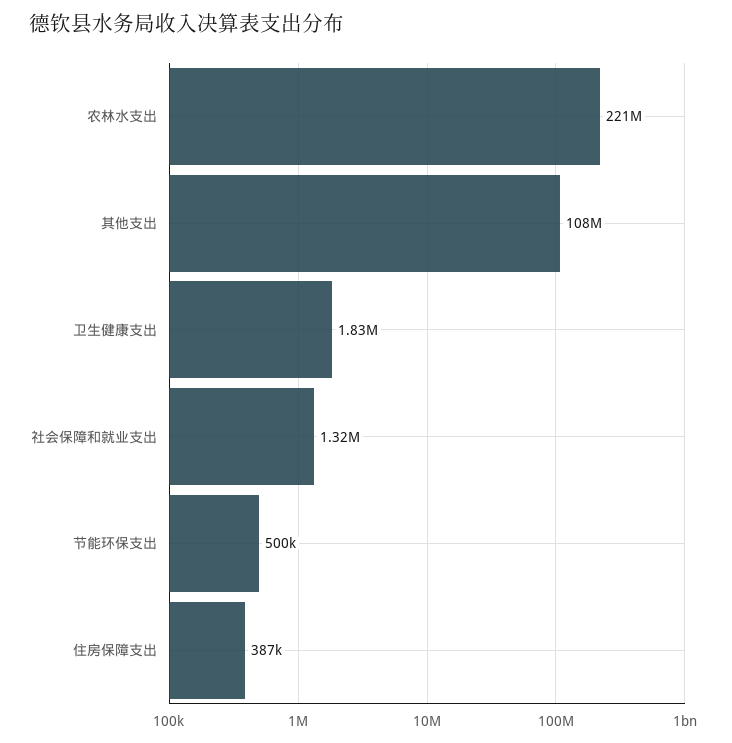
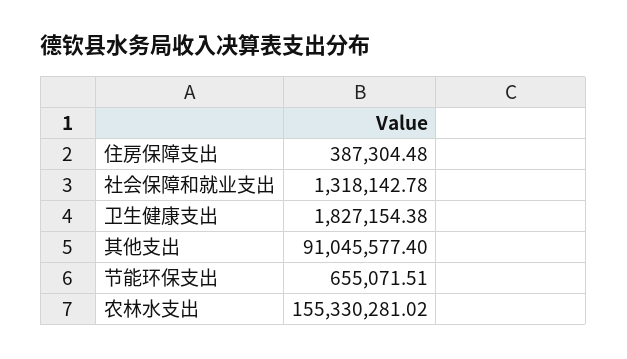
农林水支出: 221000000 -> 155330281.02
其他支出: 108000000 -> 91045577.4
节能环保支出: 500000 -> 655071.51

